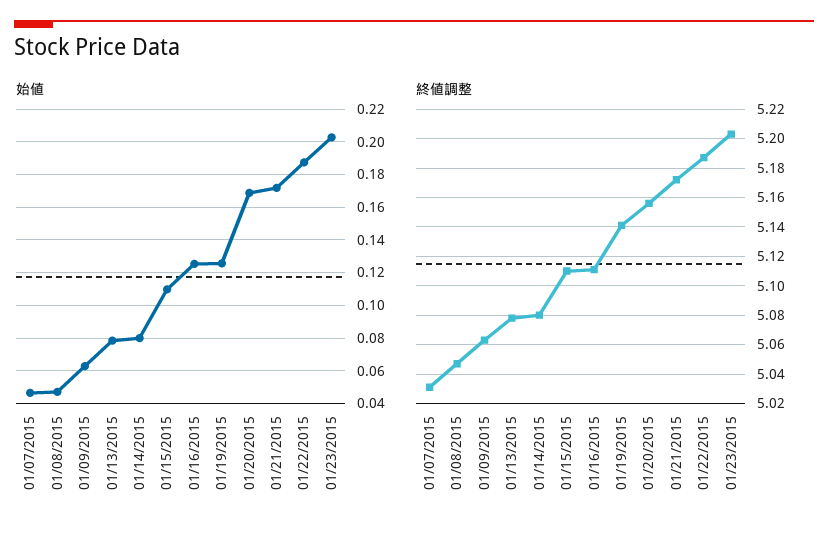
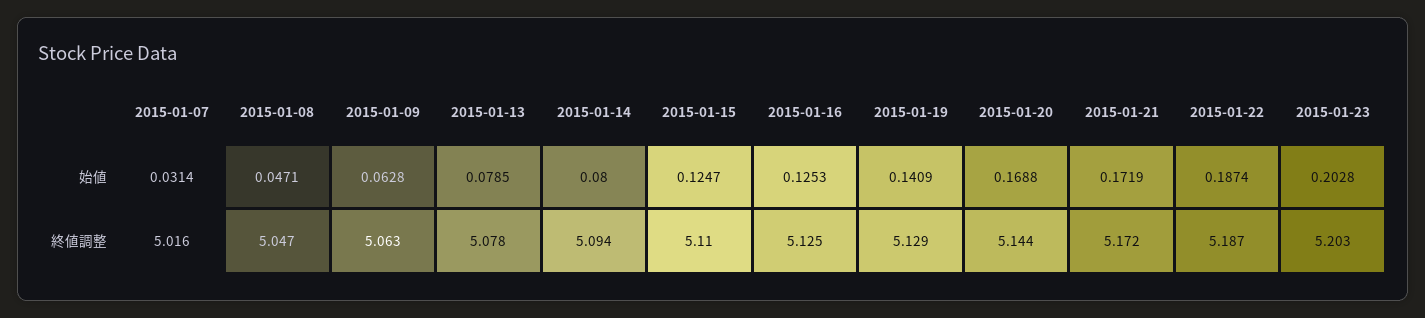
始値, 01/07/2015: 0.045 -> 0.0314
始値, 01/15/2015: 0.11 -> 0.1247
始値, 01/19/2015: 0.125 -> 0.1409
終値調整, 01/07/2015: 5.03 -> 5.016
終値調整, 01/14/2015: 5.08 -> 5.094
終値調整, 01/16/2015: 5.11 -> 5.125
終値調整, 01/19/2015: 5.14 -> 5.129
終値調整, 01/20/2015: 5.155 -> 5.144

